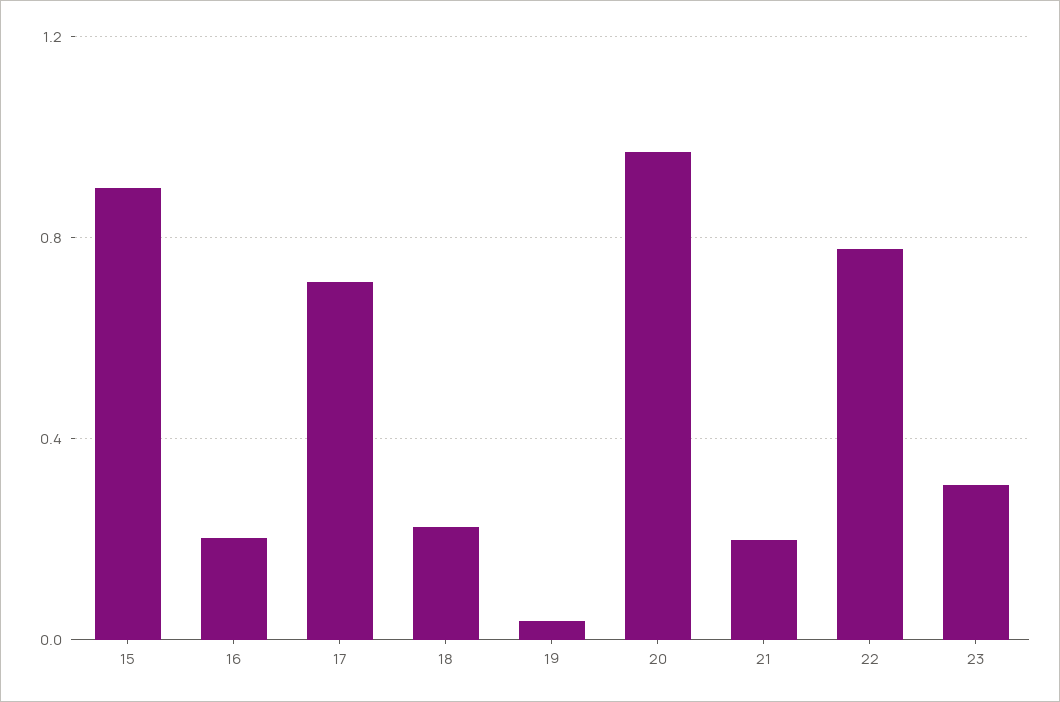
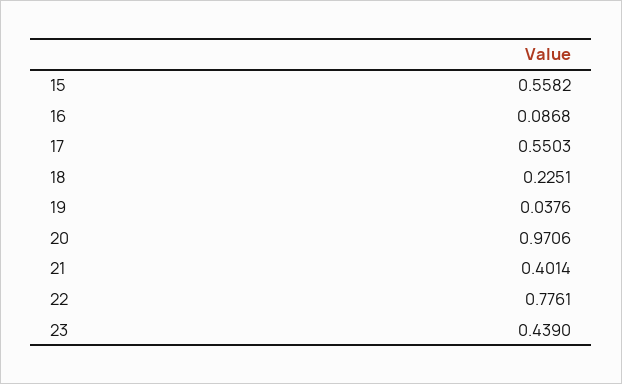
15: 0.9 -> 0.5582
16: 0.2 -> 0.0868
17: 0.7 -> 0.5503
21: 0.2 -> 0.4014
23: 0.3 -> 0.439

